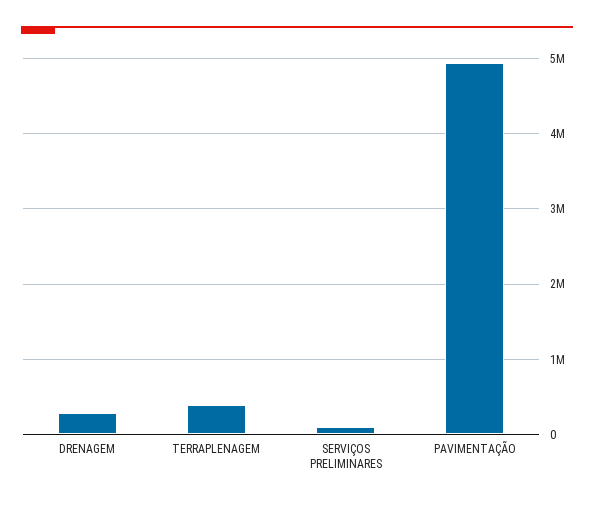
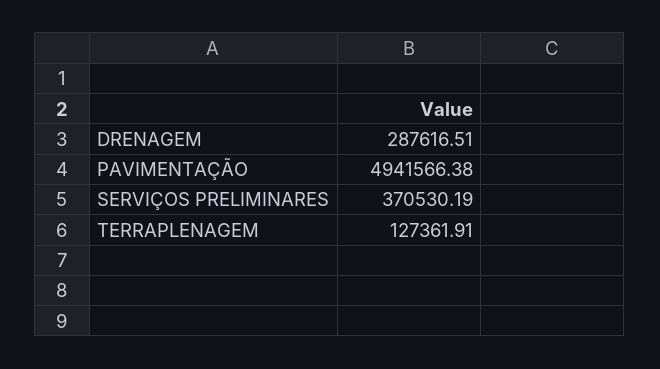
TERRAPLENAGEM: 400000 -> 127361.91
SERVIÇOS PRELIMINARES: 100000 -> 370530.19

